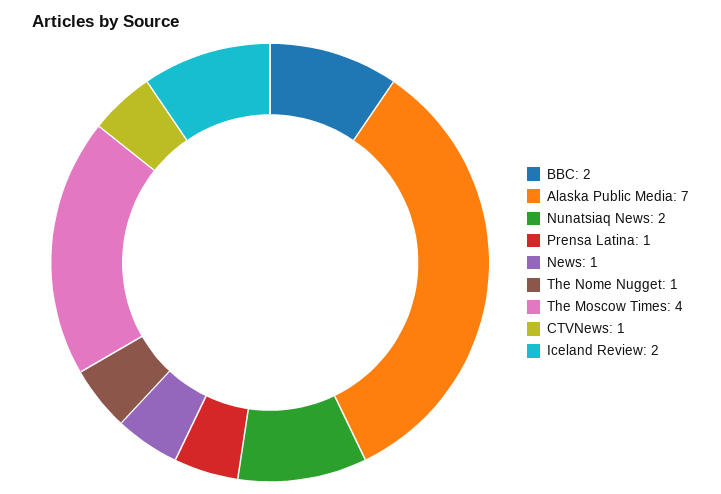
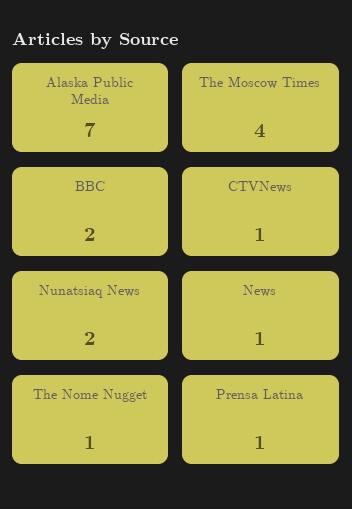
Iceland Review: 2 -> none

